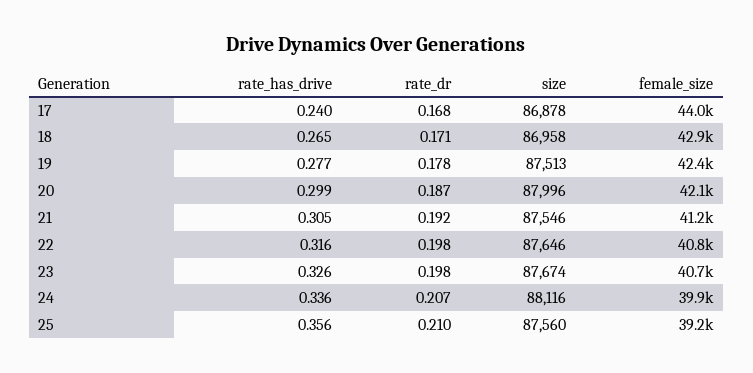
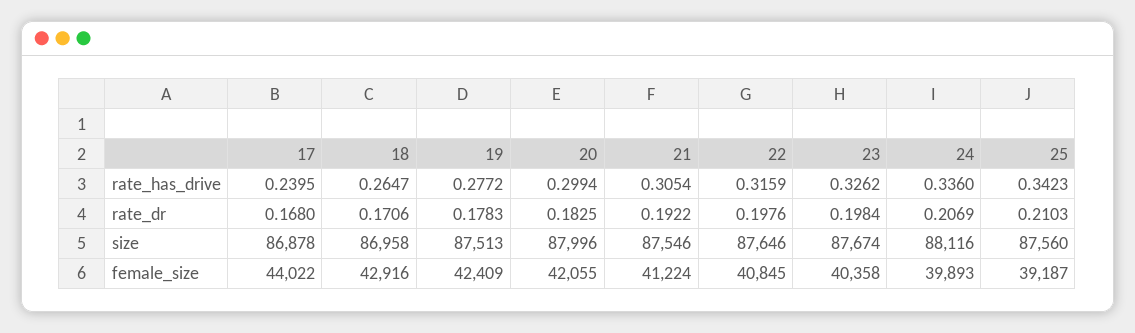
rate_dr, 20: 0.187 -> 0.1825
female_size, 23: 40700 -> 40358
rate_has_drive, 25: 0.356 -> 0.3423

